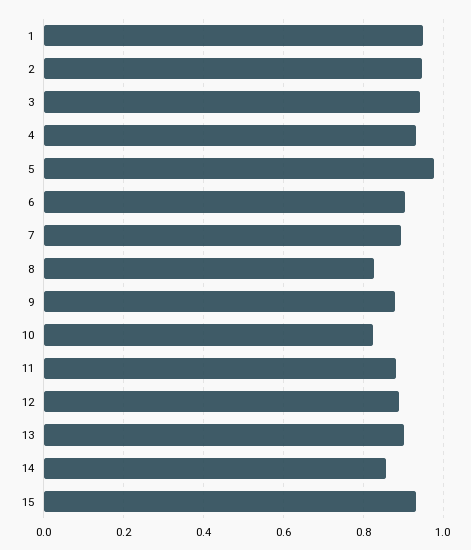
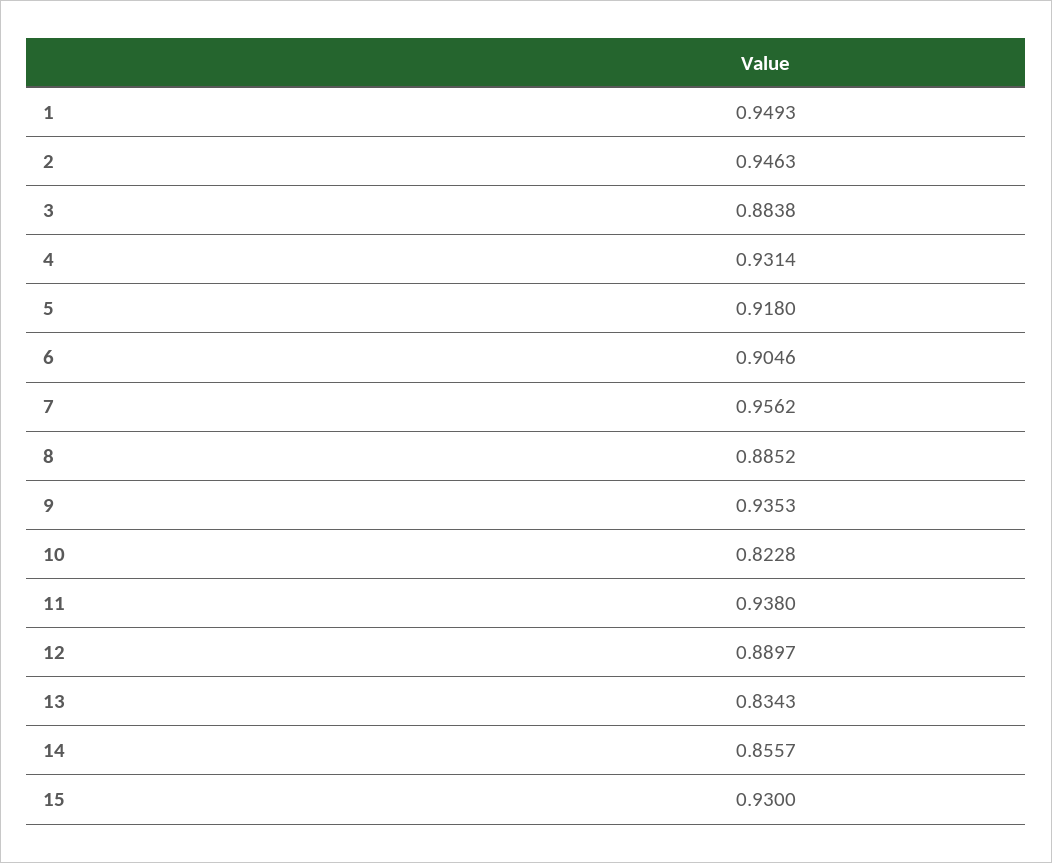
3: 0.94 -> 0.8838
5: 0.98 -> 0.918
7: 0.9 -> 0.9562
8: 0.82 -> 0.8852
9: 0.88 -> 0.9353
11: 0.88 -> 0.938
13: 0.9 -> 0.8343

